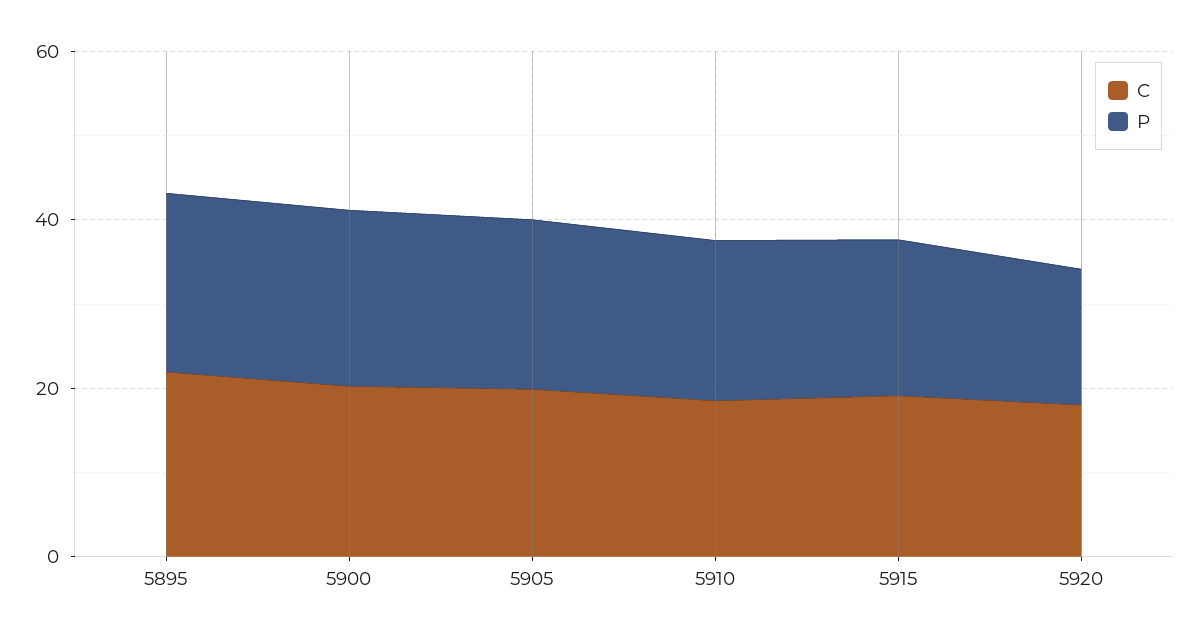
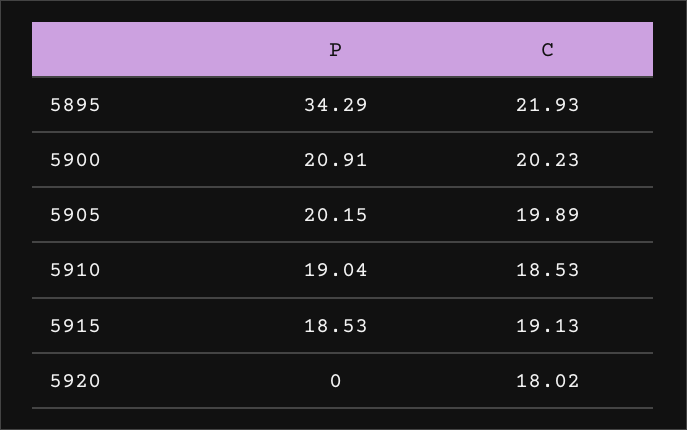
P, 5895: 20 -> 34.29
P, 5920: 15 -> 0

